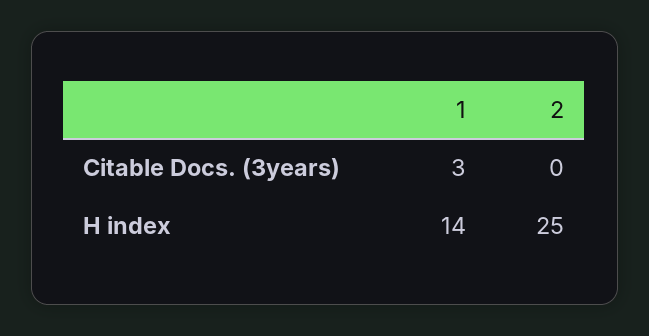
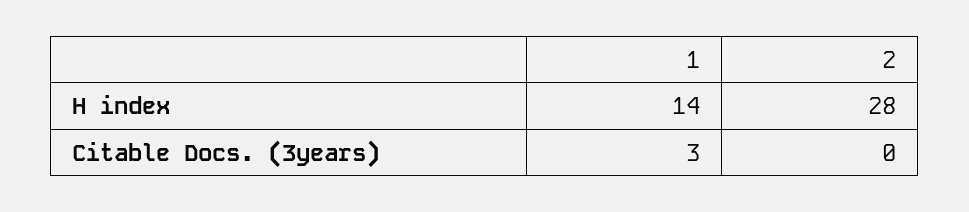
2, H index: 25 -> 28

